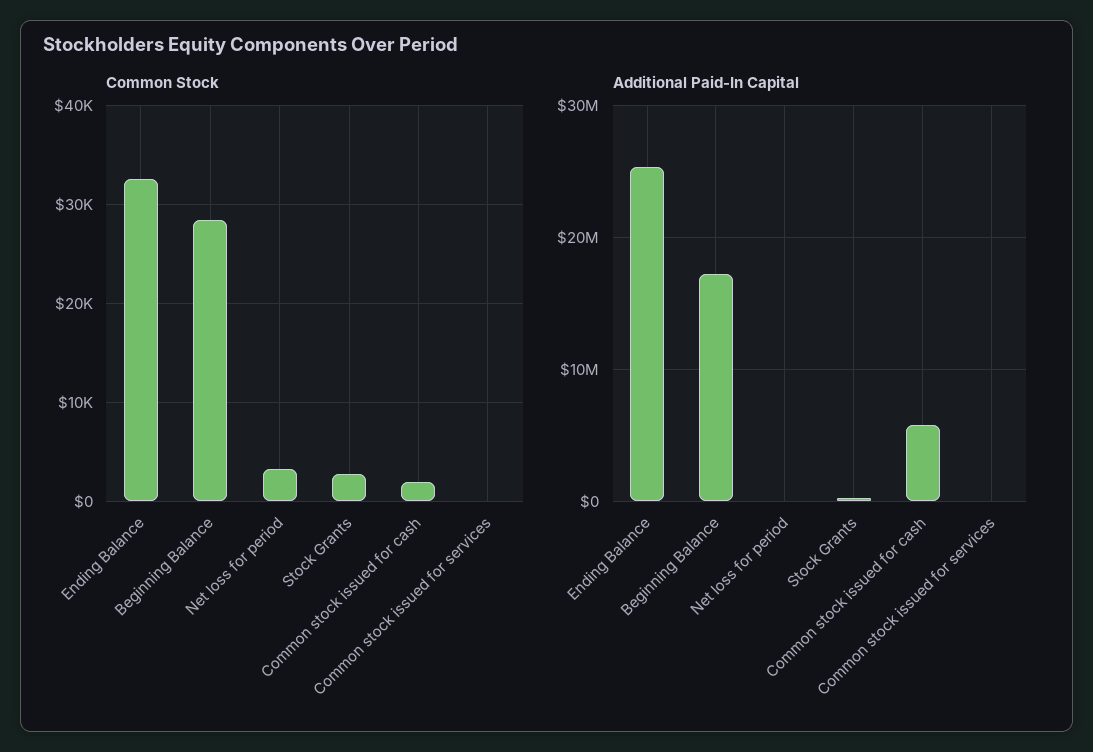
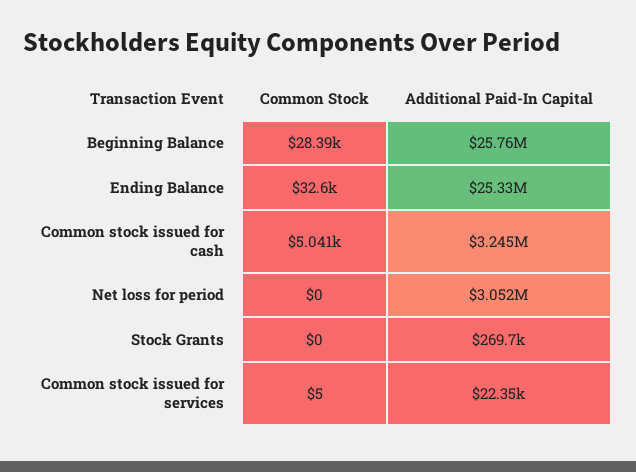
Common Stock, Net loss for period: 3000 -> 0
Common Stock, Stock Grants: 3000 -> 0
Common Stock, Common stock issued for cash: 2000 -> 5041
Additional Paid-In Capital, Beginning Balance: 17000000 -> 25760000
Additional Paid-In Capital, Net loss for period: 0 -> 3052000
Additional Paid-In Capital, Common stock issued for cash: 6000000 -> 3245000

